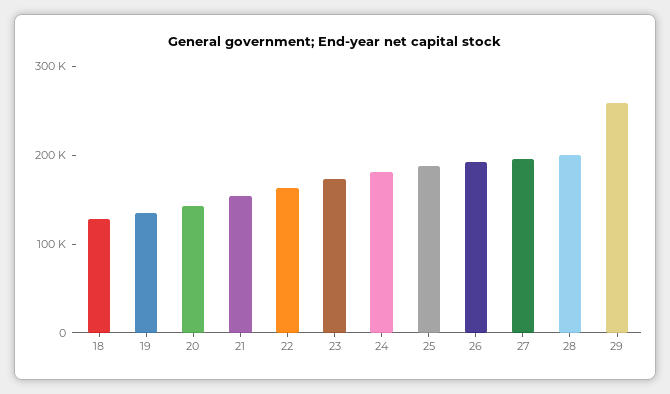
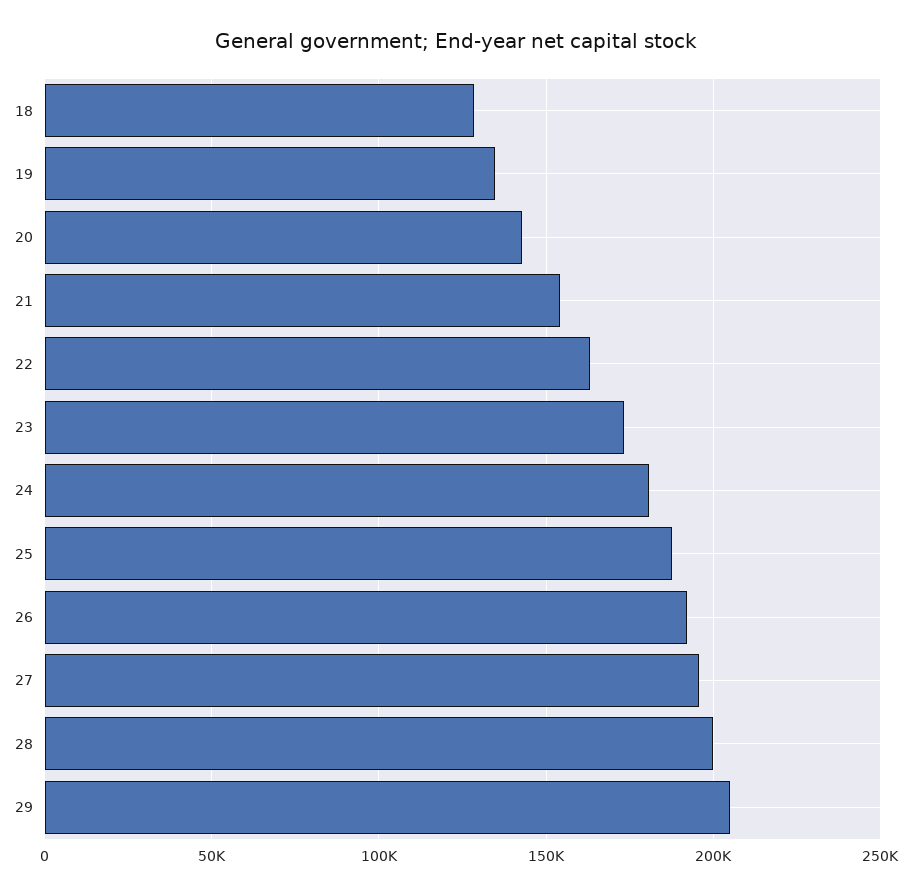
29: 260000 -> 205000

